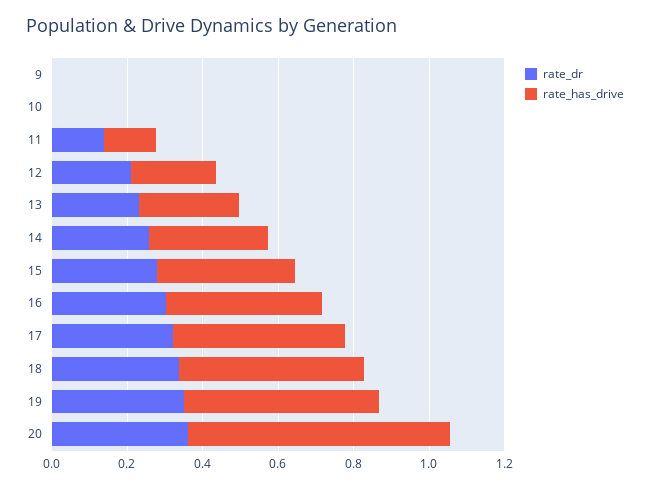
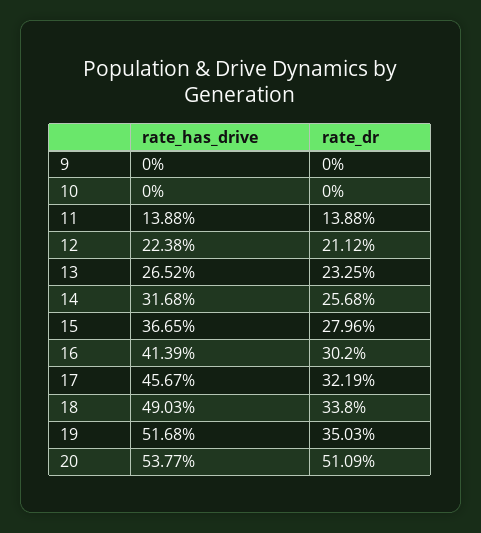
rate_dr, 20: 0.35 -> 0.5109
rate_has_drive, 20: 0.7 -> 0.5377

